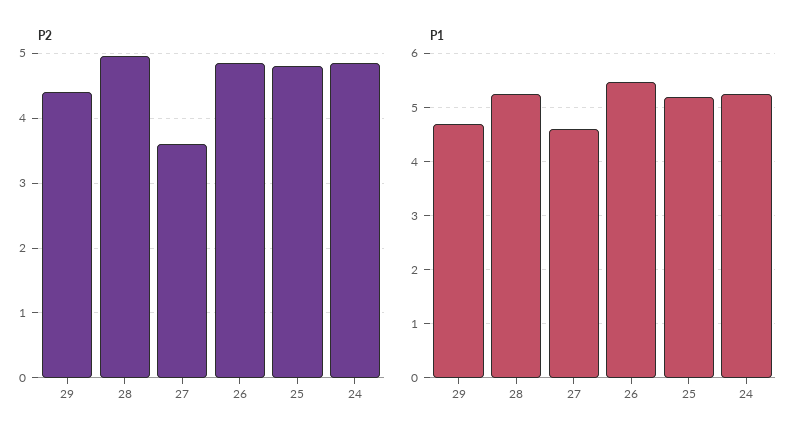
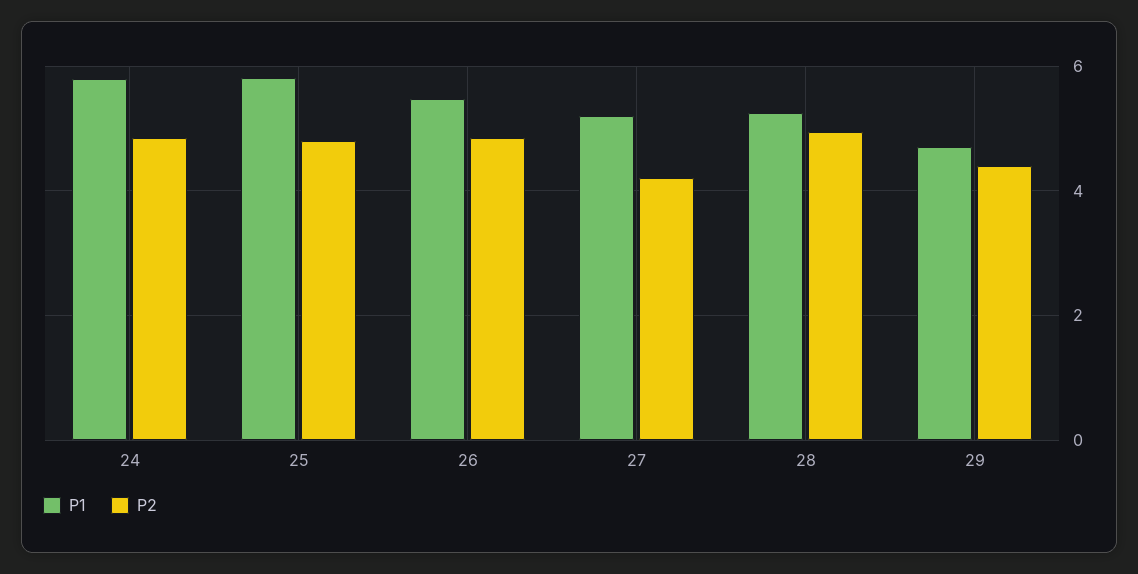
P2, 27: 3.6 -> 4.2
P1, 27: 4.6 -> 5.2
P1, 25: 5.2 -> 5.8
P1, 24: 5.2 -> 5.8

